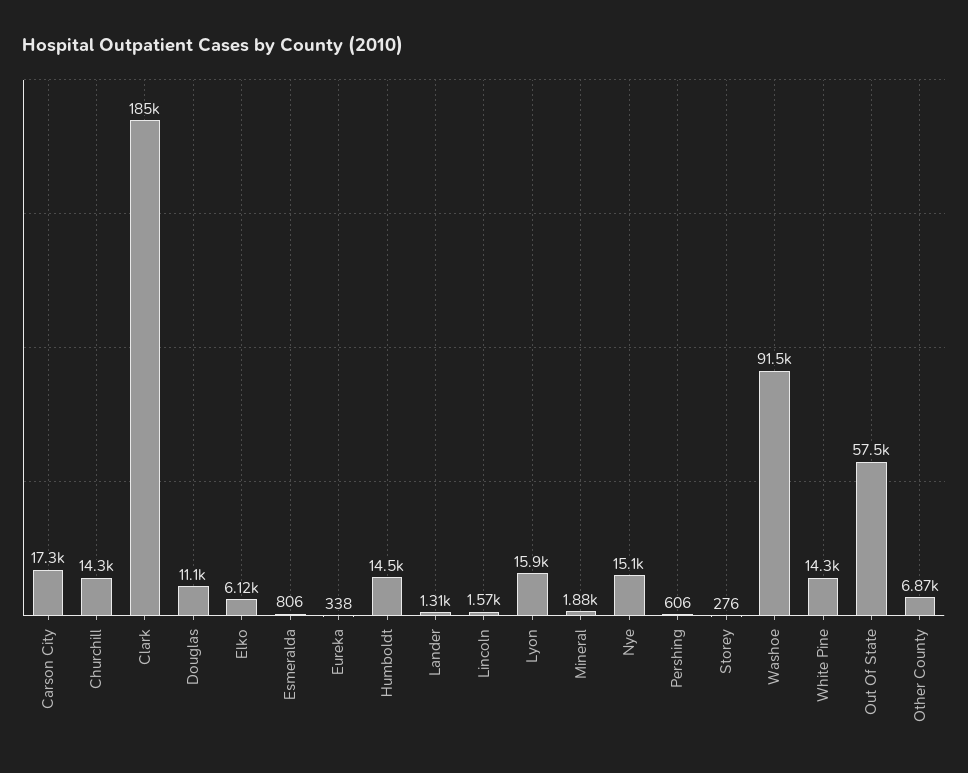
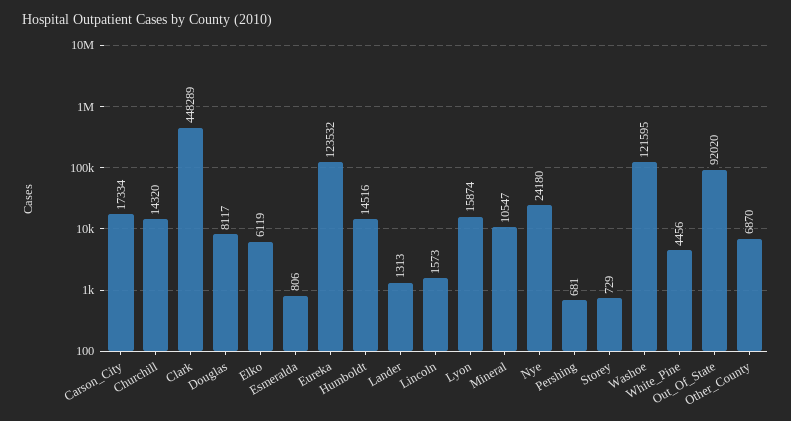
Clark: 185000 -> 448289
Douglas: 11100 -> 8117
Eureka: 338 -> 123532
Mineral: 1880 -> 10547
Nye: 15100 -> 24180
Pershing: 606 -> 681
Storey: 276 -> 729
Washoe: 91500 -> 121595
White Pine: 14300 -> 4456
Out Of State: 57500 -> 92020

